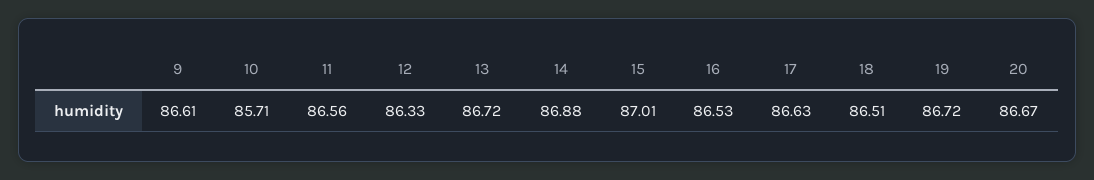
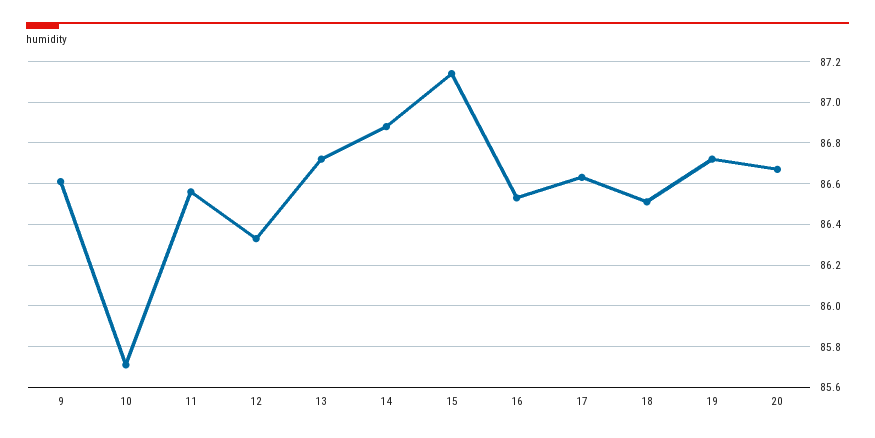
15: 87.01 -> 87.15

